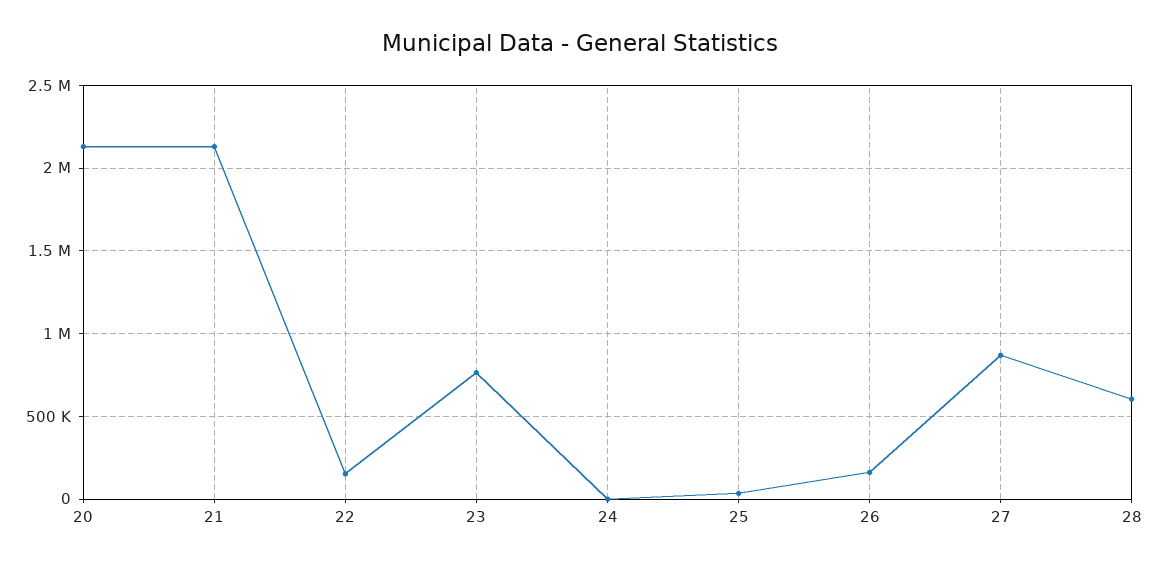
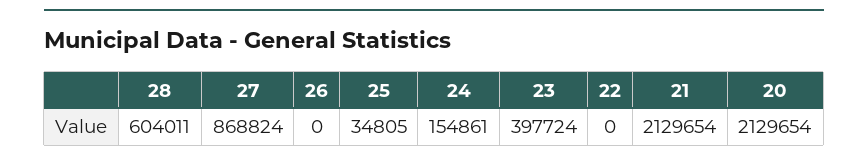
22: 150000 -> 0
23: 750000 -> 397724
24: 0 -> 154861
26: 150000 -> 0

